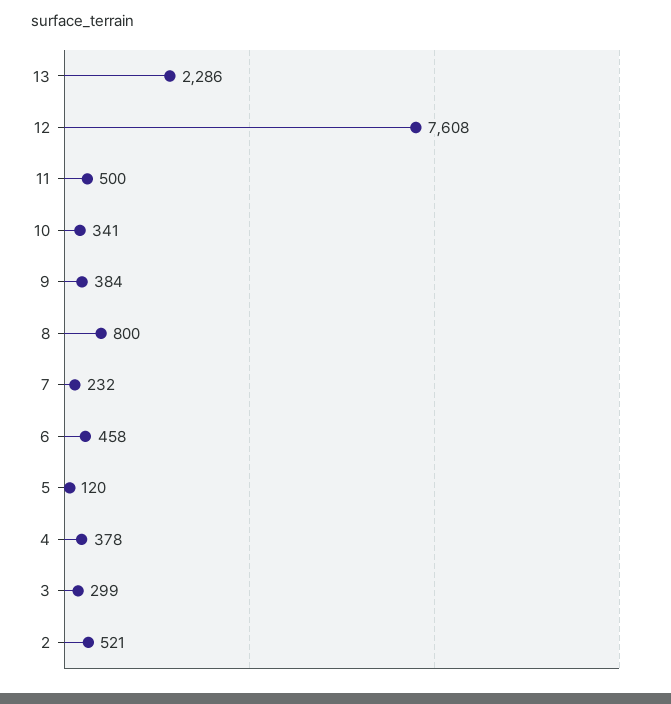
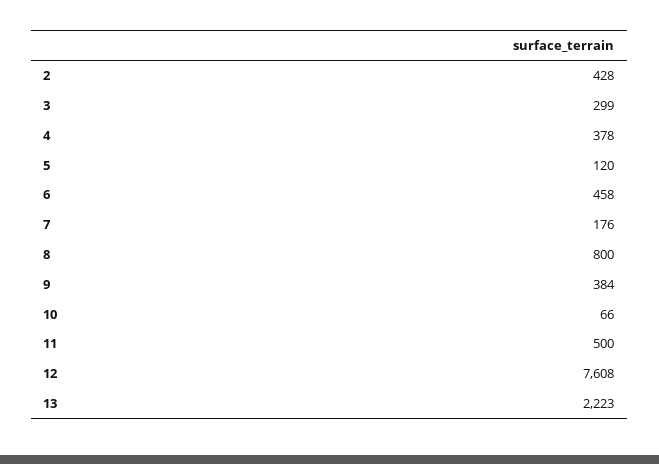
13: 2286 -> 2223
10: 341 -> 66
7: 232 -> 176
2: 521 -> 428

